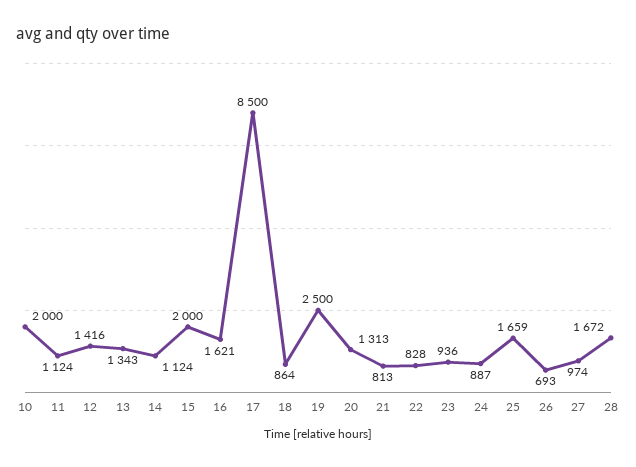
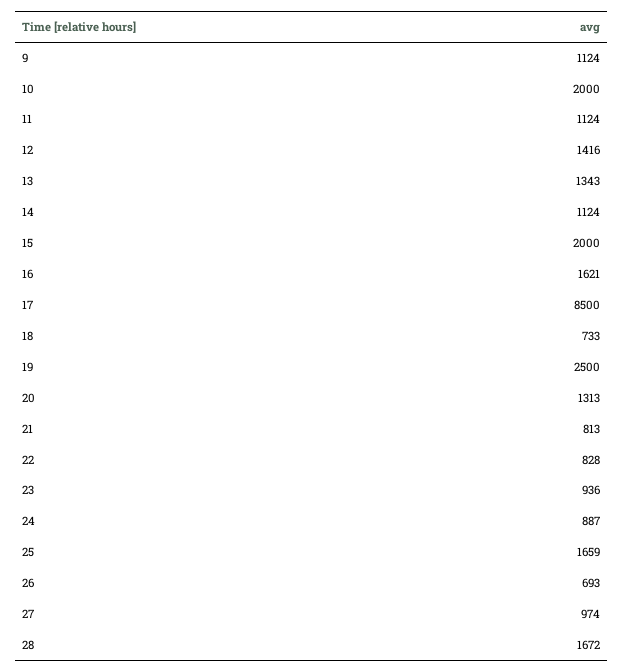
18: 864 -> 733
9: none -> 1124

